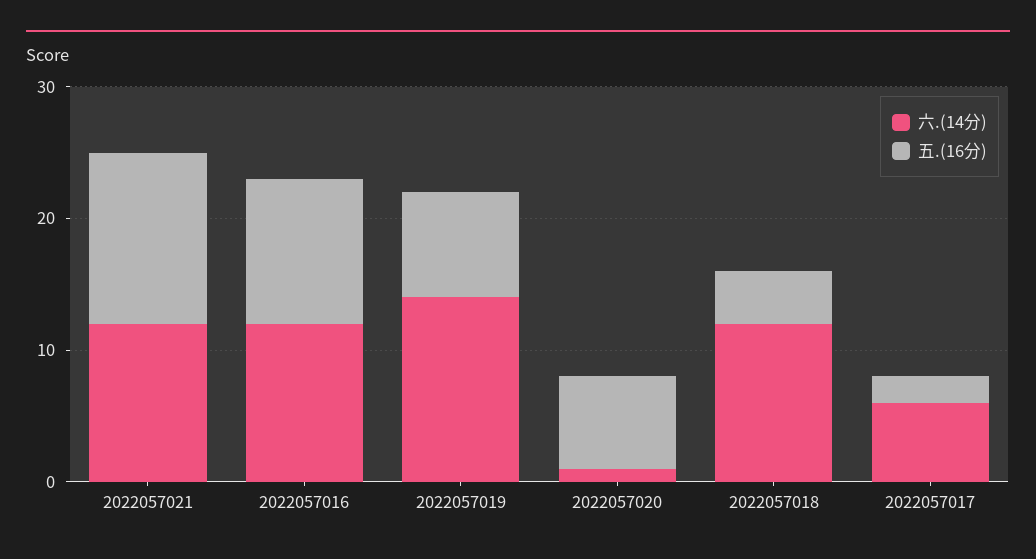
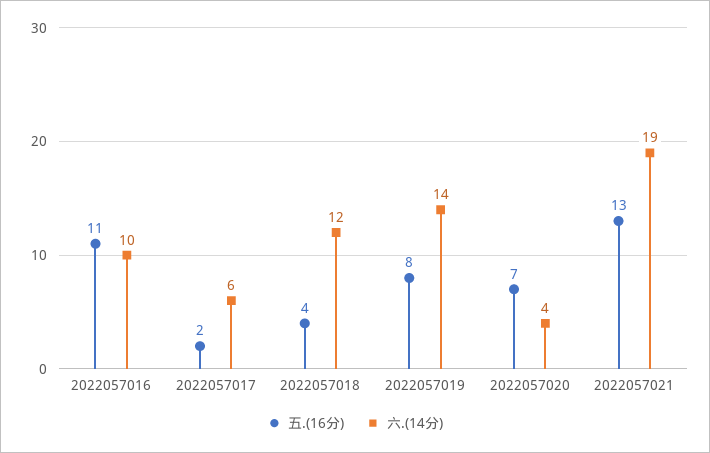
六.(14分), 2022057021: 12 -> 19
六.(14分), 2022057016: 12 -> 10
六.(14分), 2022057020: 1 -> 4

